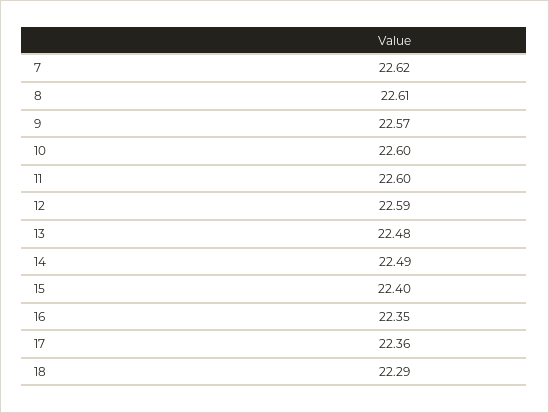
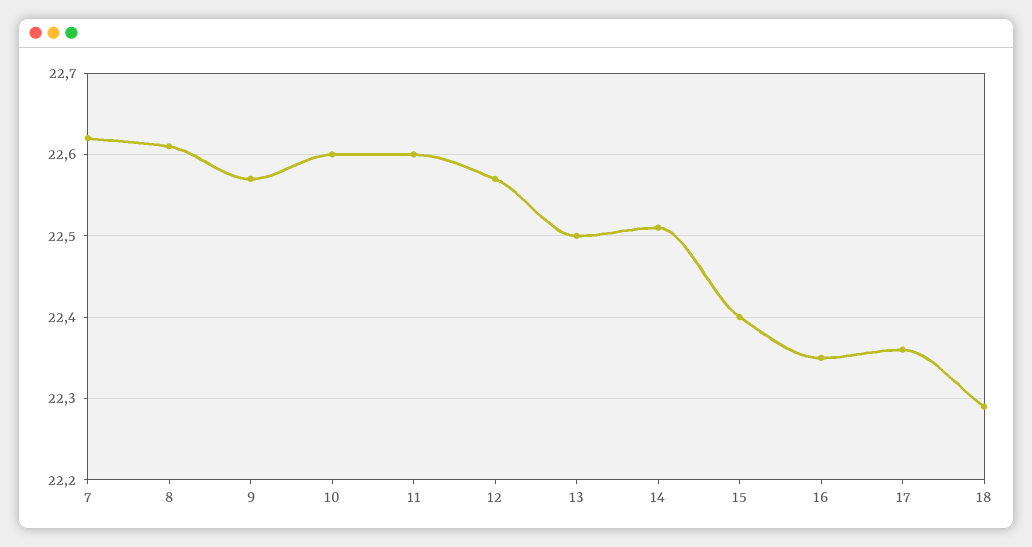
12: 22.59 -> 22.57
13: 22.48 -> 22.5
14: 22.49 -> 22.51

